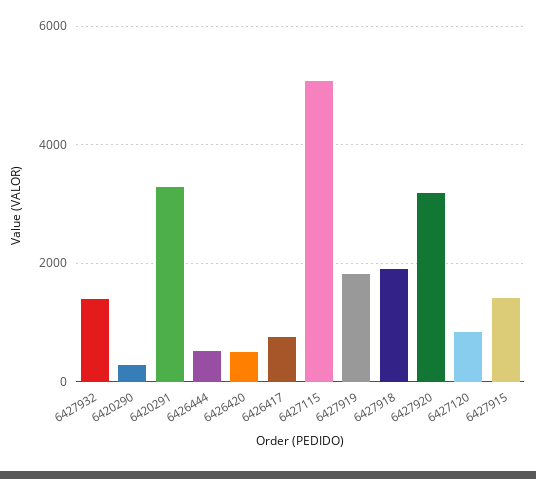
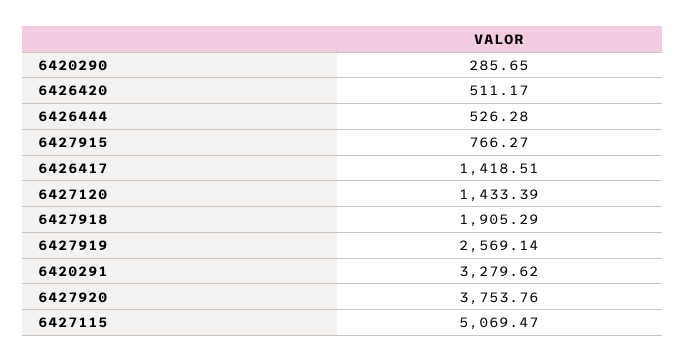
6427932: 1400 -> none
6426417: 800 -> 1418.51
6427919: 1800 -> 2569.14
6427920: 3200 -> 3753.76
6427120: 800 -> 1433.39
6427915: 1400 -> 766.27

